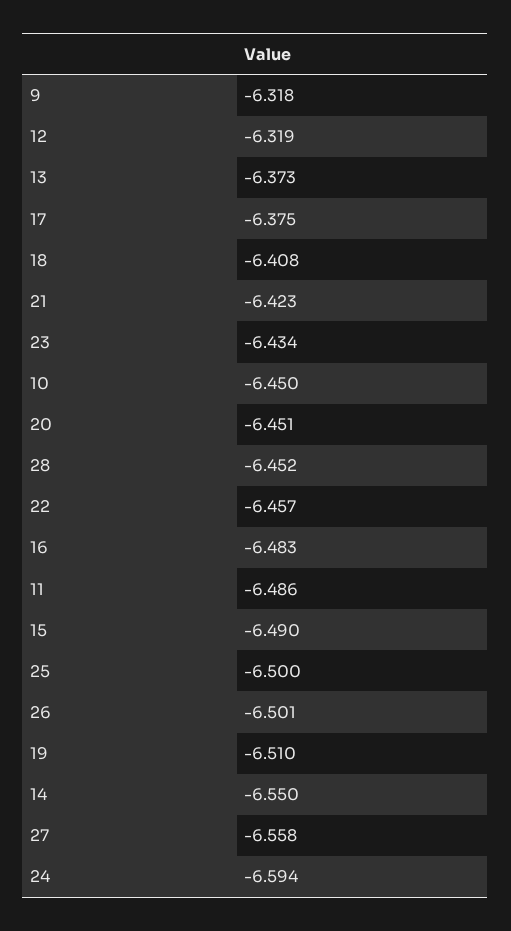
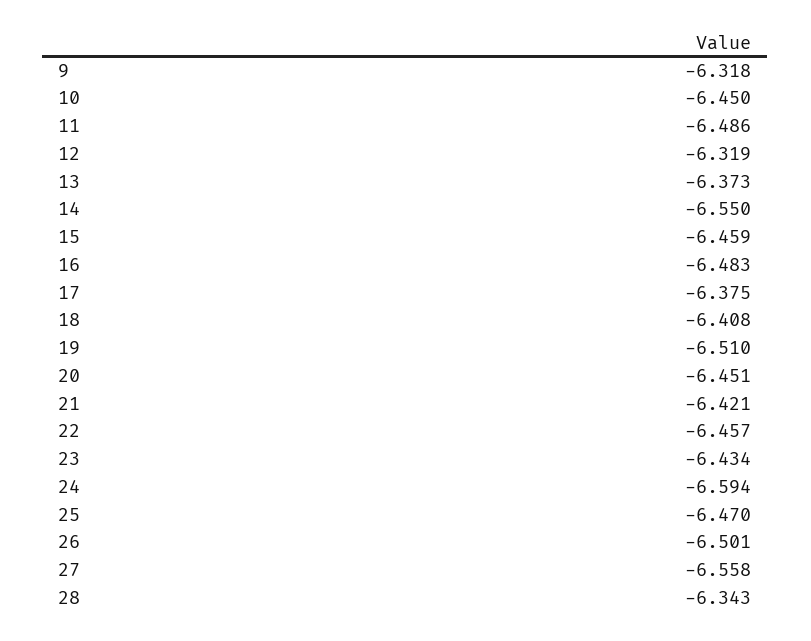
21: -6.423 -> -6.421
28: -6.452 -> -6.343
15: -6.49 -> -6.459
25: -6.5 -> -6.47

